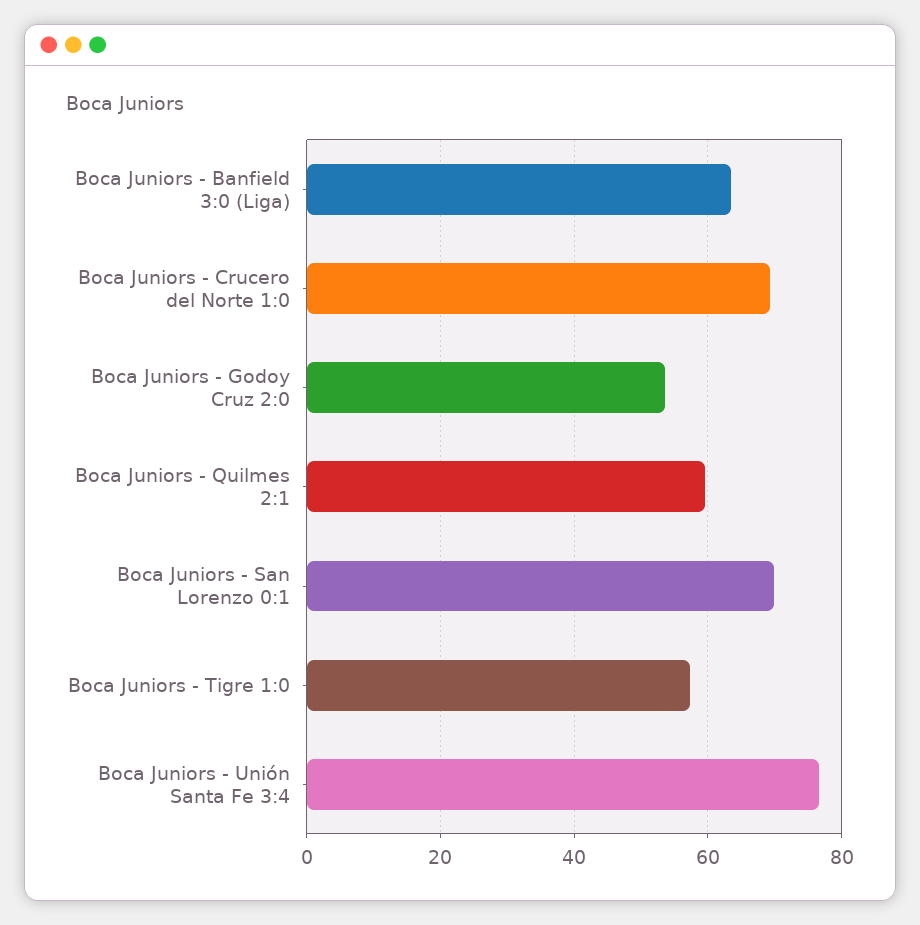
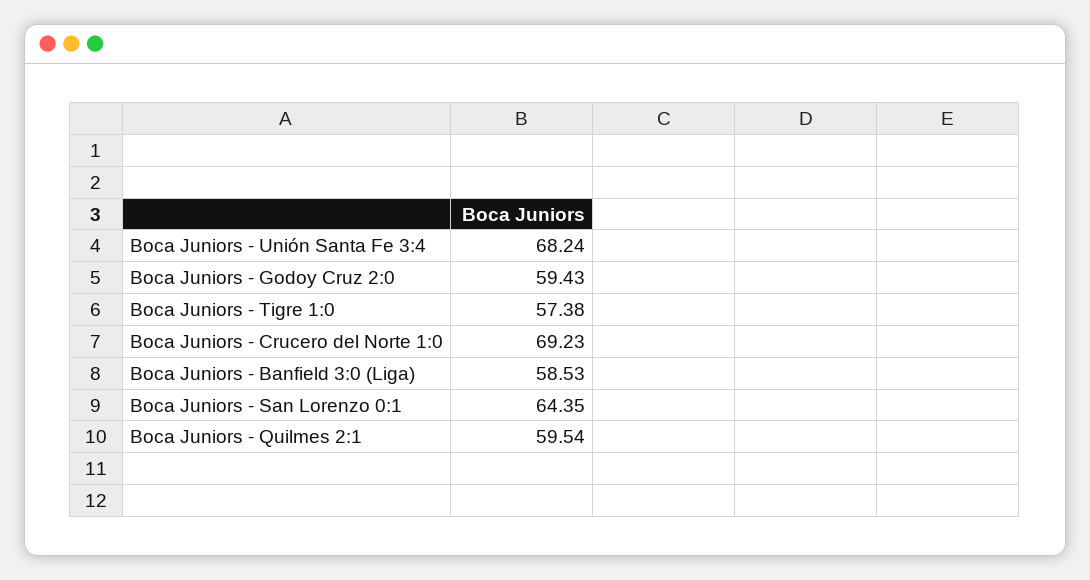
Boca Juniors - Banfield 3:0 (Liga): 64 -> 58.53
Boca Juniors - Godoy Cruz 2:0: 54 -> 59.43
Boca Juniors - San Lorenzo 0:1: 70 -> 64.35
Boca Juniors - Unión Santa Fe 3:4: 76 -> 68.24

